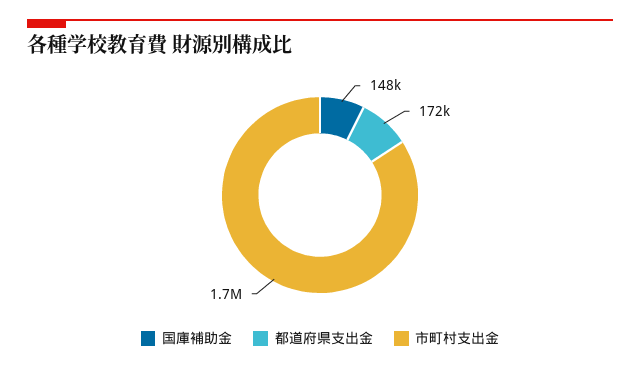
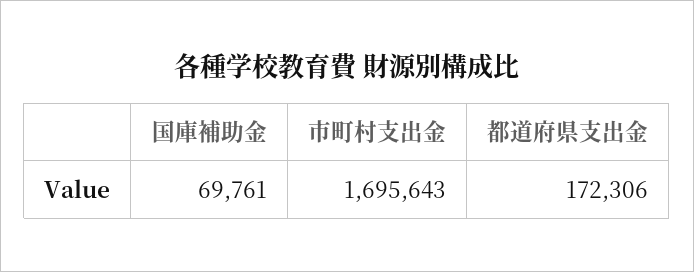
国庫補助金: 148000 -> 69761

